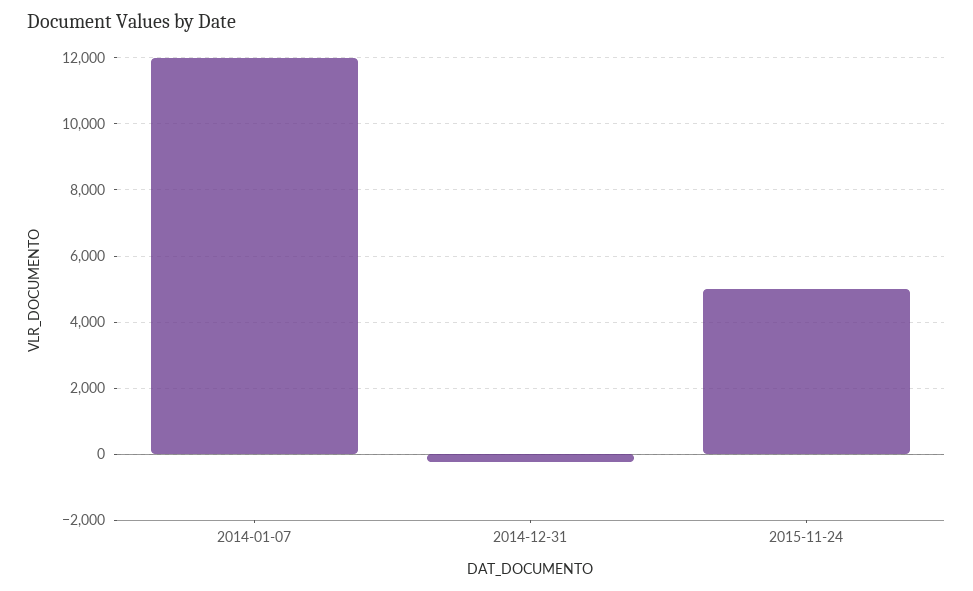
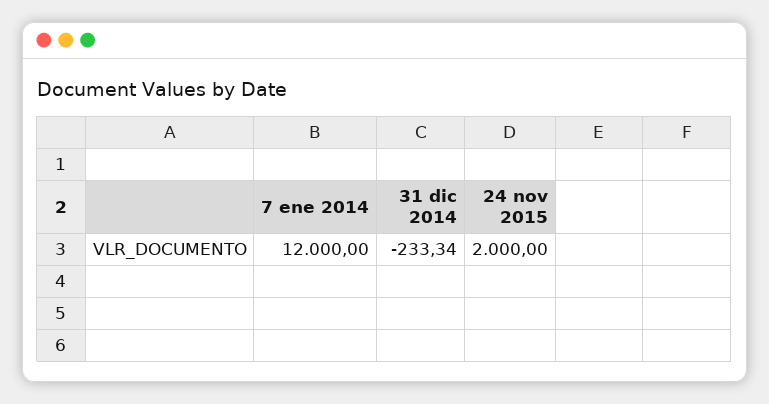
2015-11-24: 5000 -> 2000

